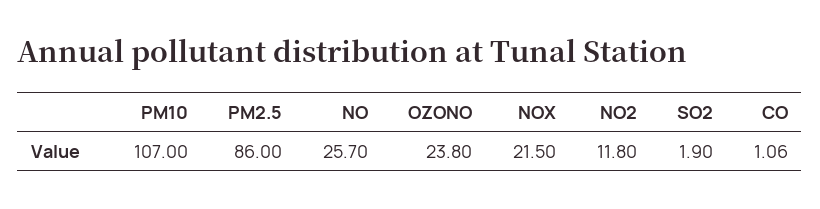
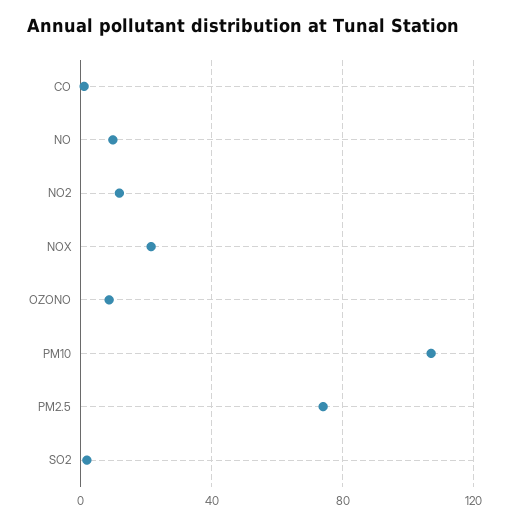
PM2.5: 86 -> 75
NO: 25.7 -> 10
OZONO: 23.8 -> 10

